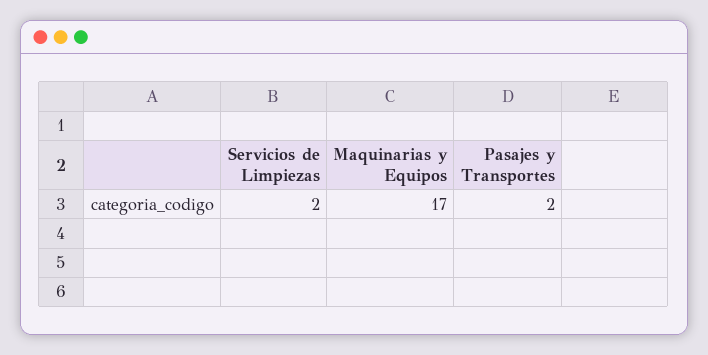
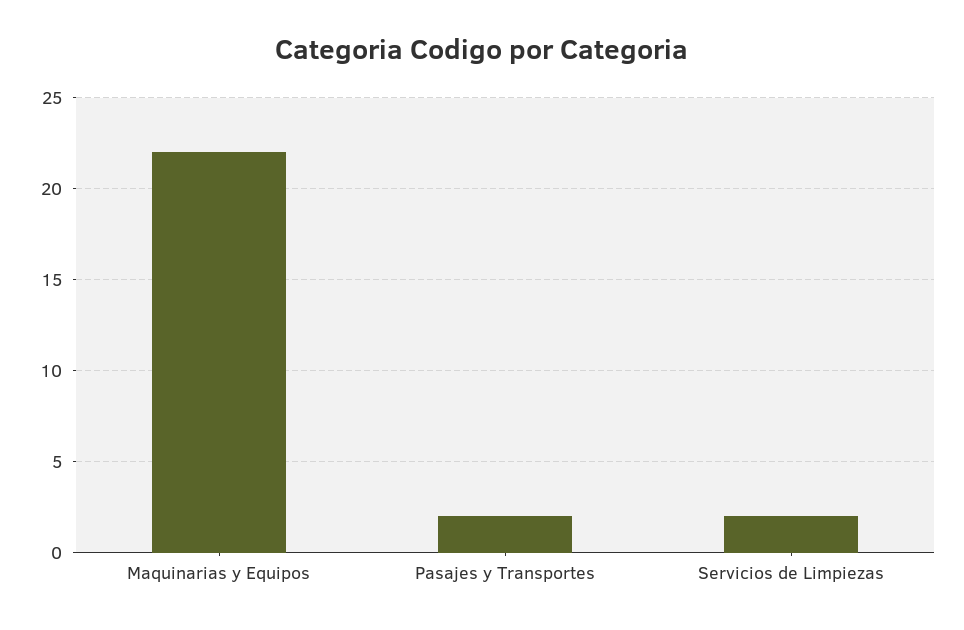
Maquinarias y Equipos: 17 -> 22

